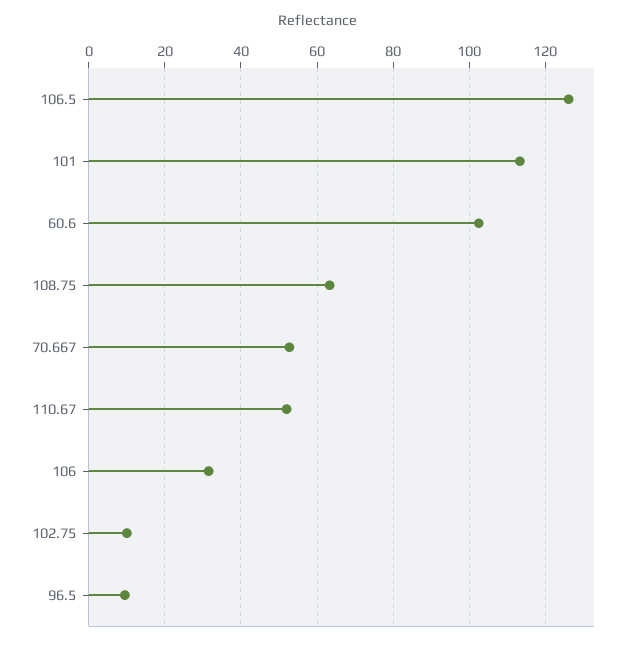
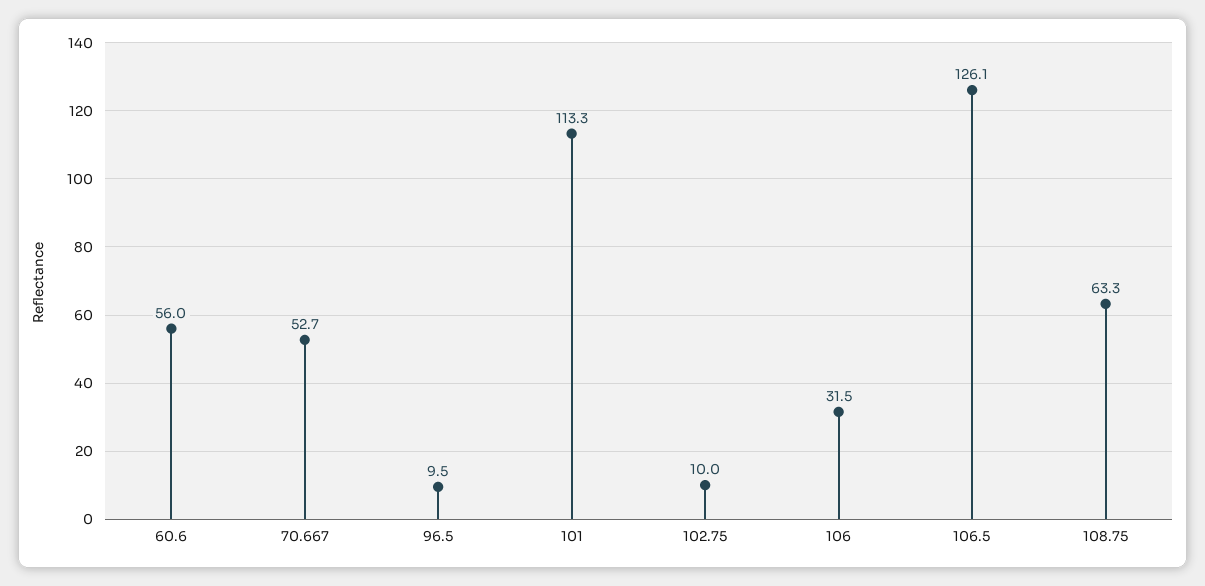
60.6: 102 -> 56
110.67: 52 -> none

